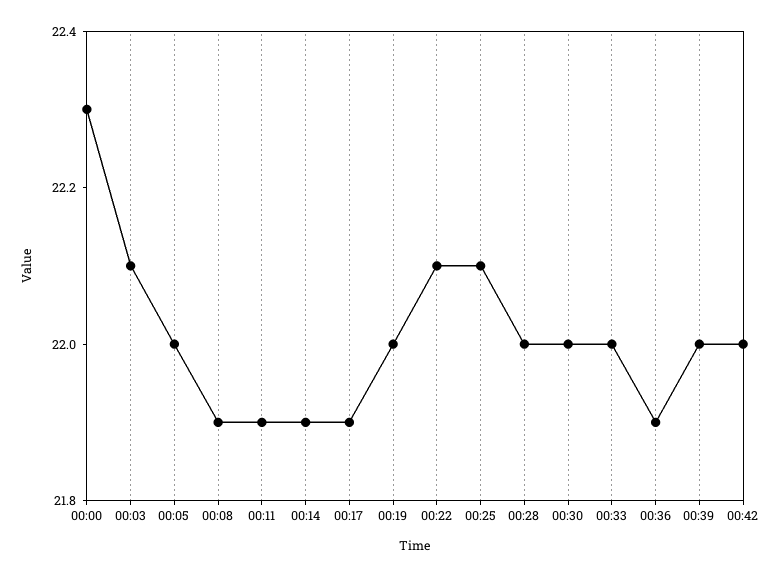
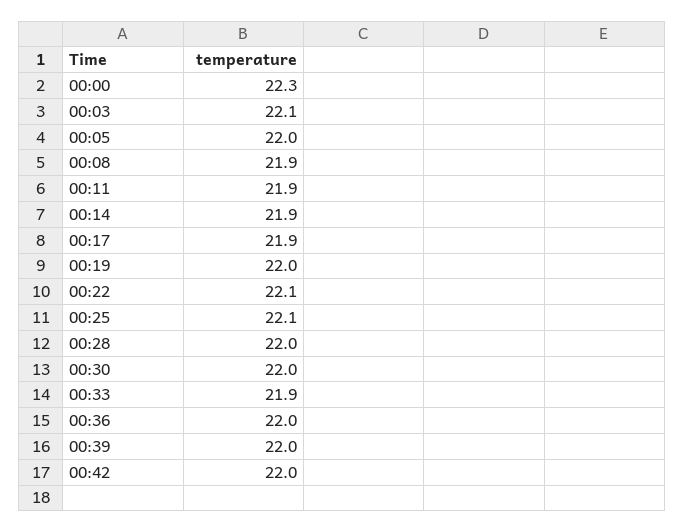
00:33: 22 -> 21.9
00:36: 21.9 -> 22

